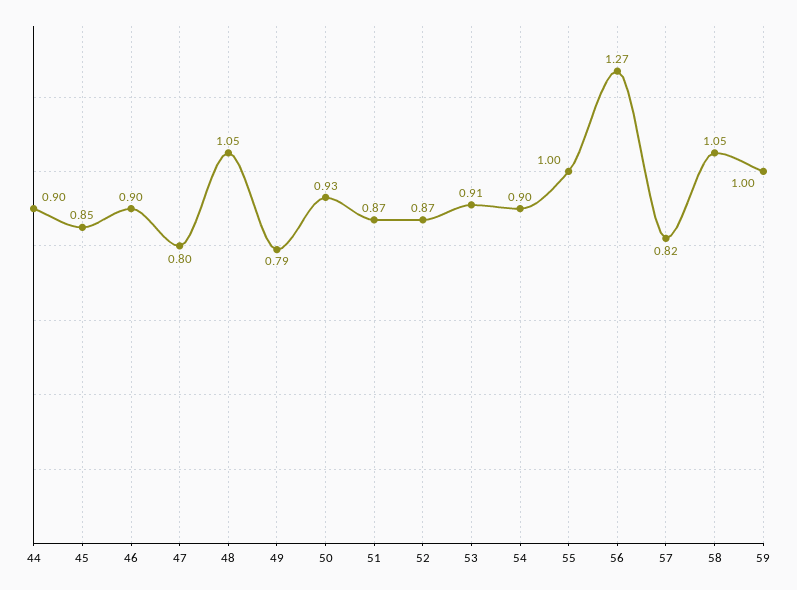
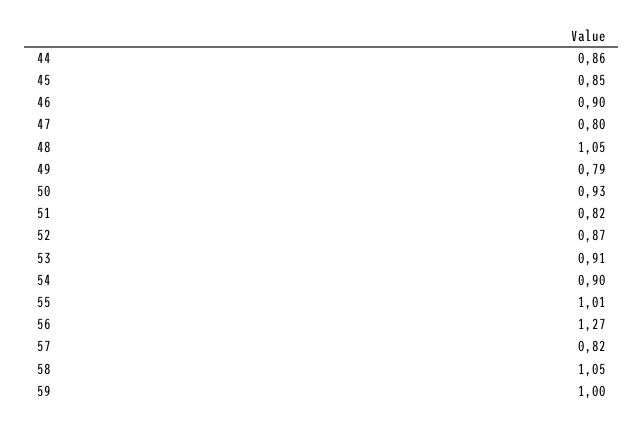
44: 0.9 -> 0.86
51: 0.87 -> 0.82
55: 1 -> 1.01

